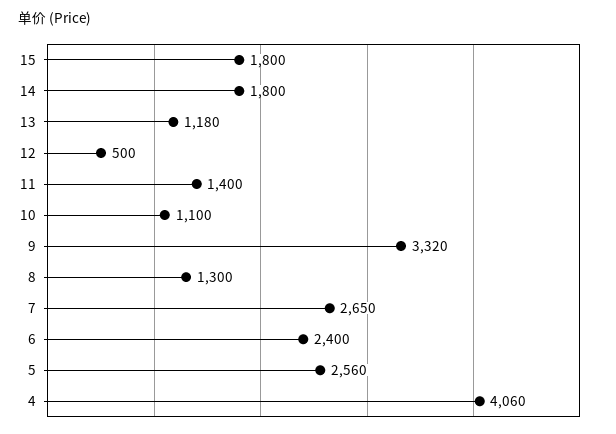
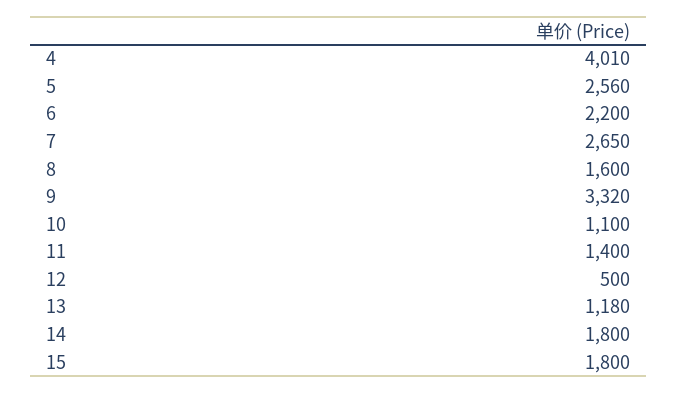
8: 1300 -> 1600
6: 2400 -> 2200
4: 4060 -> 4010

